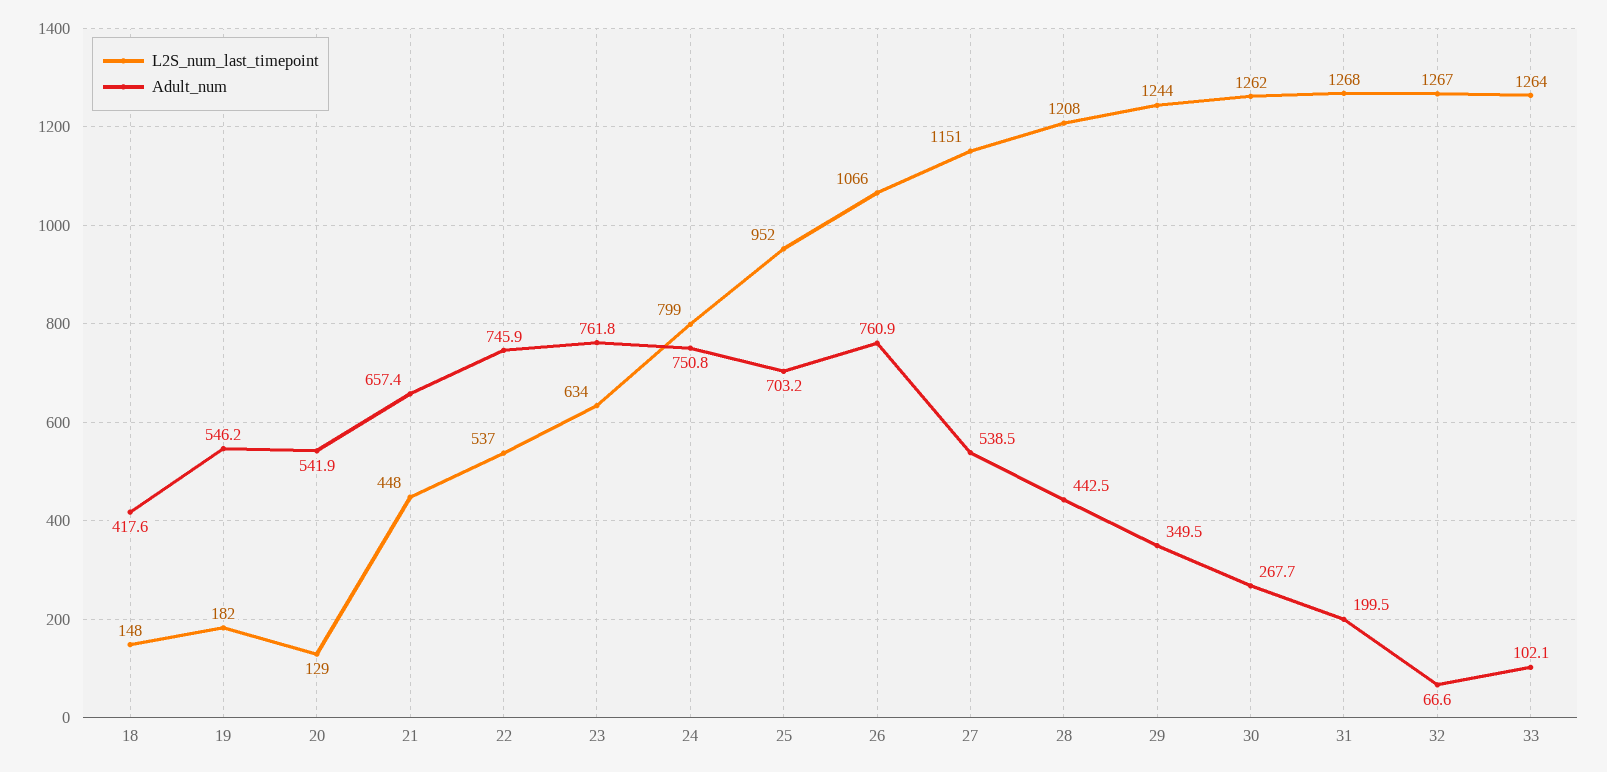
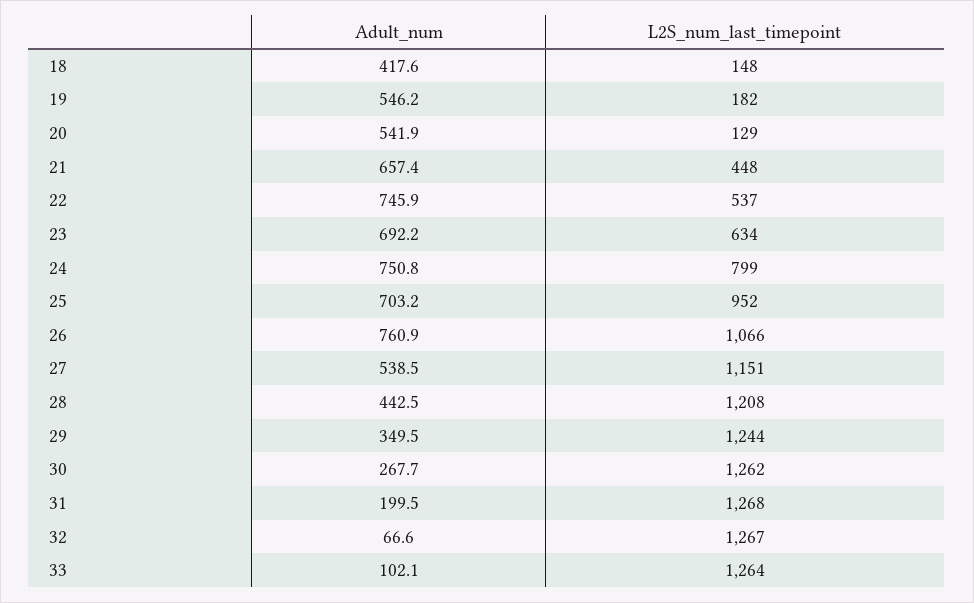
Adult_num, 23: 761.8 -> 692.2

